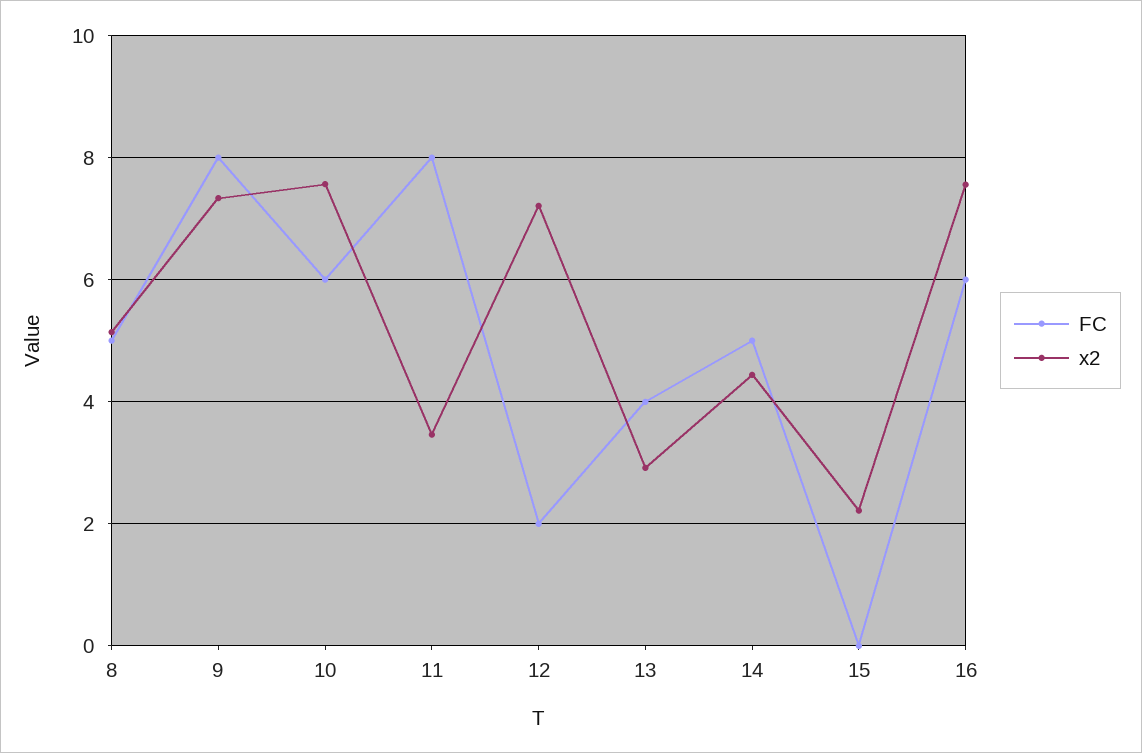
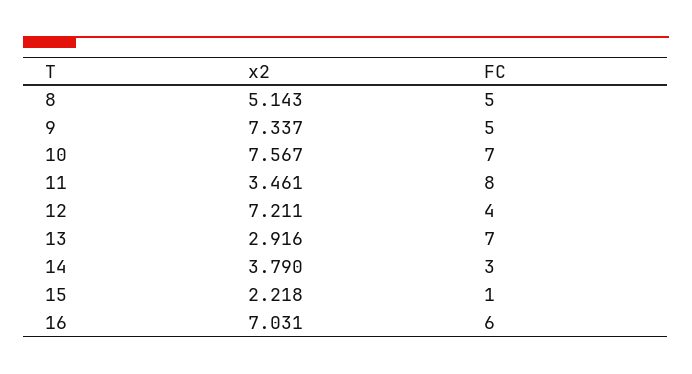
FC, 9: 8 -> 5
FC, 10: 6 -> 7
FC, 12: 2 -> 4
FC, 13: 4 -> 7
FC, 14: 5 -> 3
x2, 14: 4.4 -> 3.79
FC, 15: 0 -> 1
x2, 16: 7.6 -> 7.031

